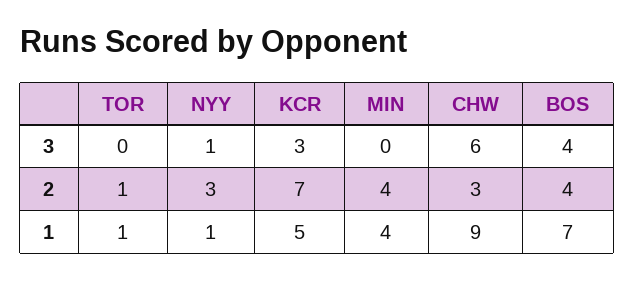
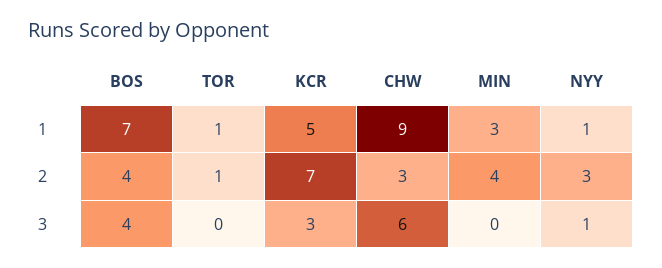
MIN, 1: 4 -> 3

